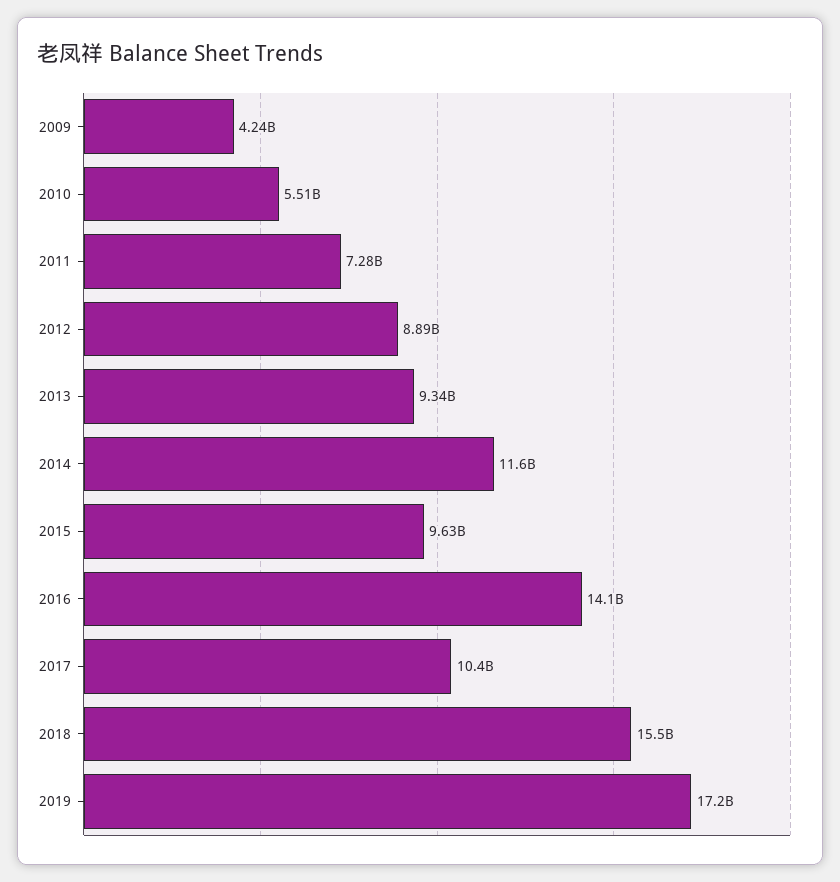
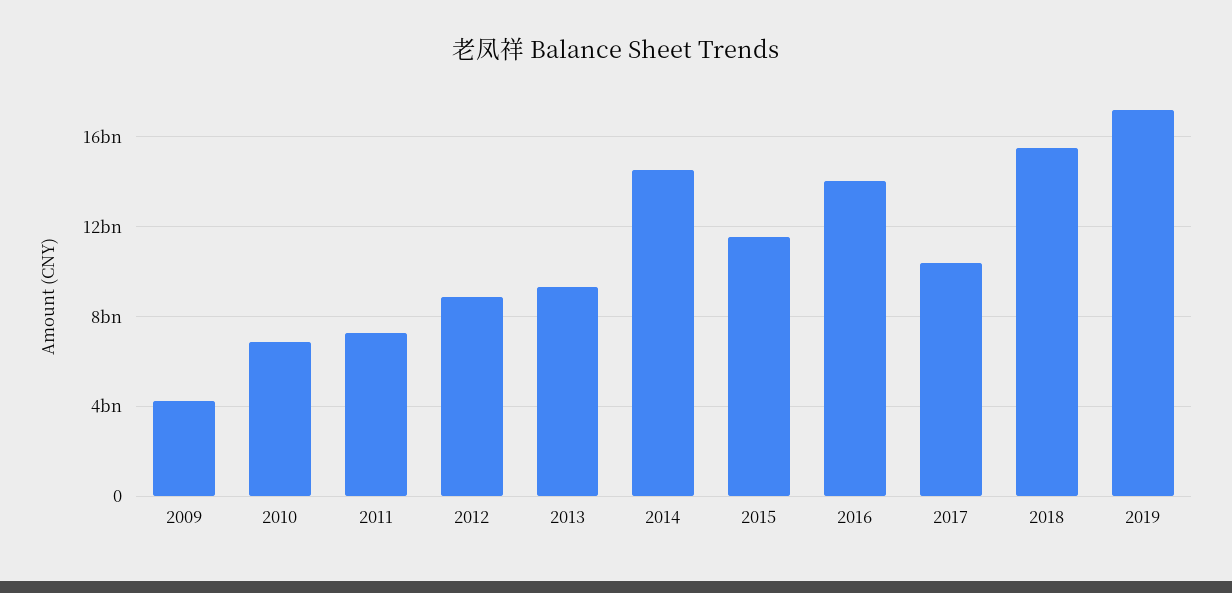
2010: 5510000000 -> 7000000000
2014: 11600000000 -> 14500000000
2015: 9630000000 -> 11500000000

